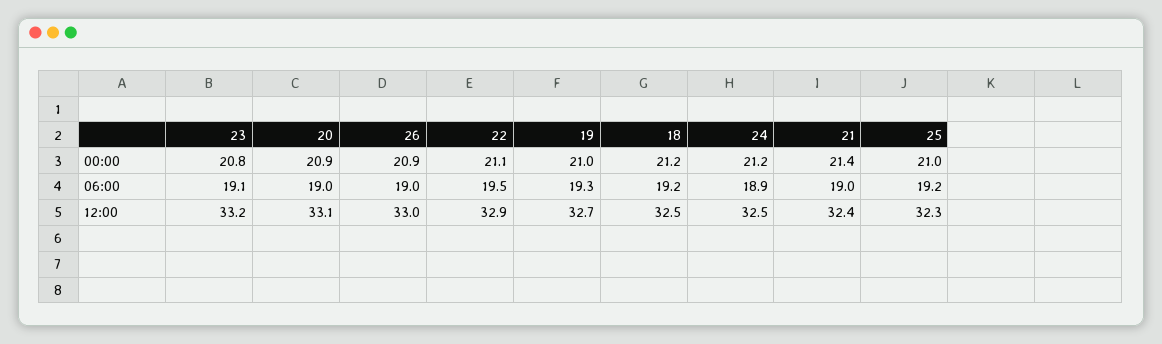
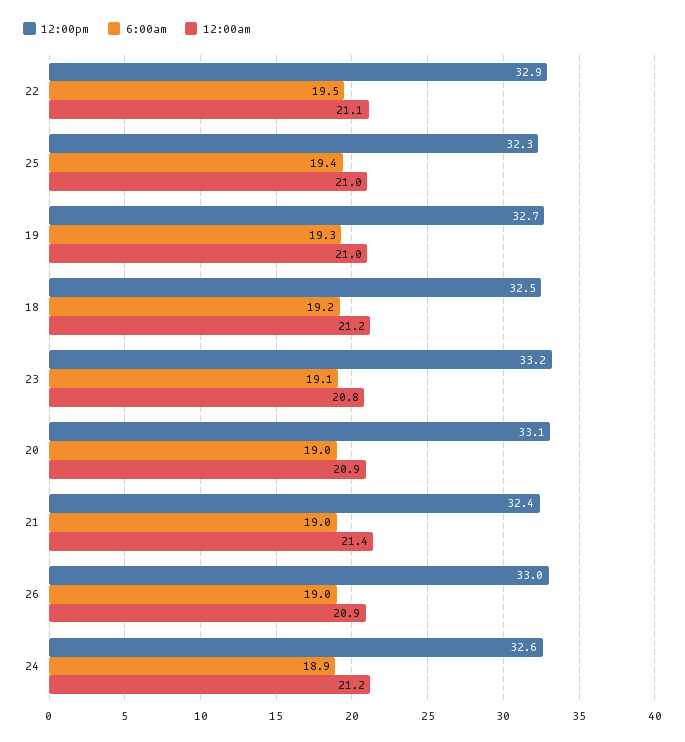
06:00, 25: 19.2 -> 19.4
12:00, 24: 32.5 -> 32.6

